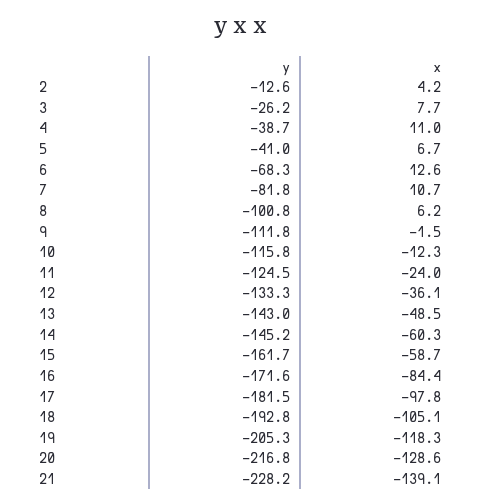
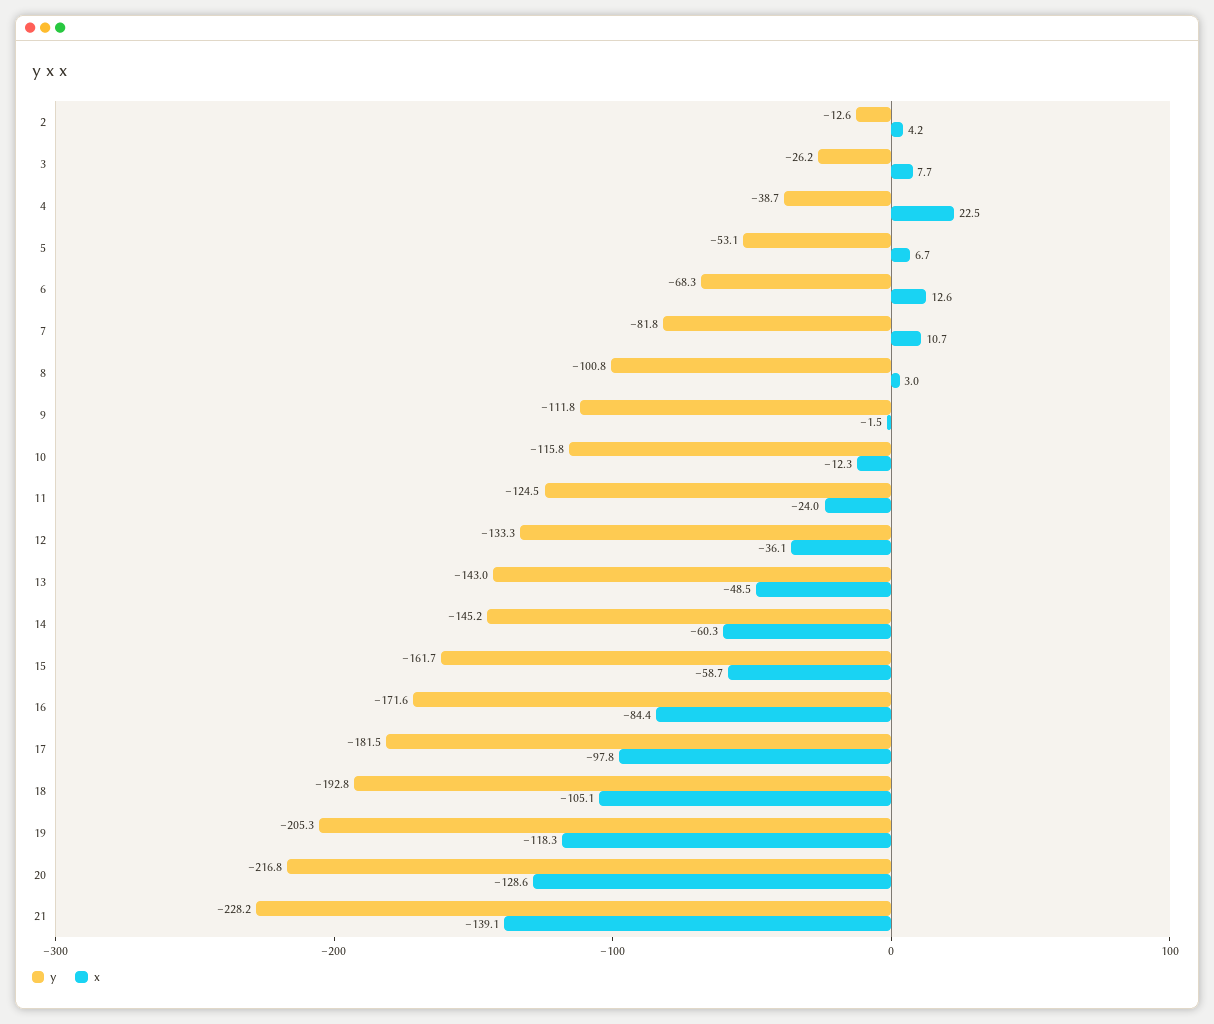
x, 4: 11 -> 22.5
y, 5: -41 -> -53.1
x, 8: 6.2 -> 3

